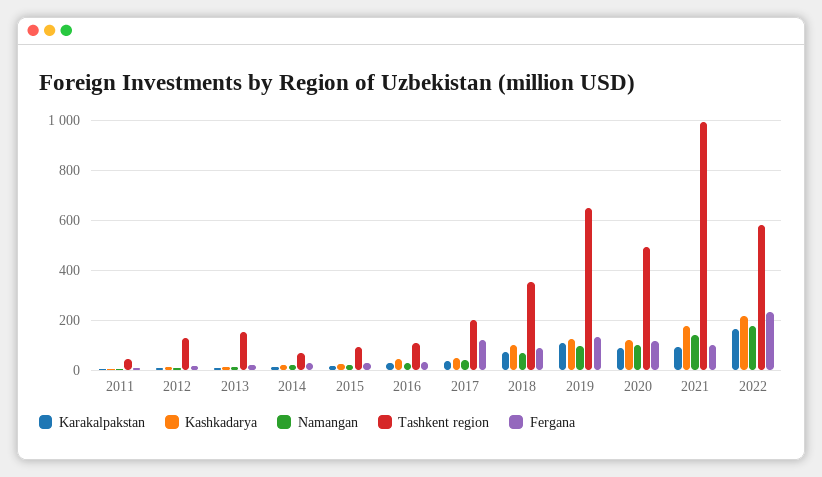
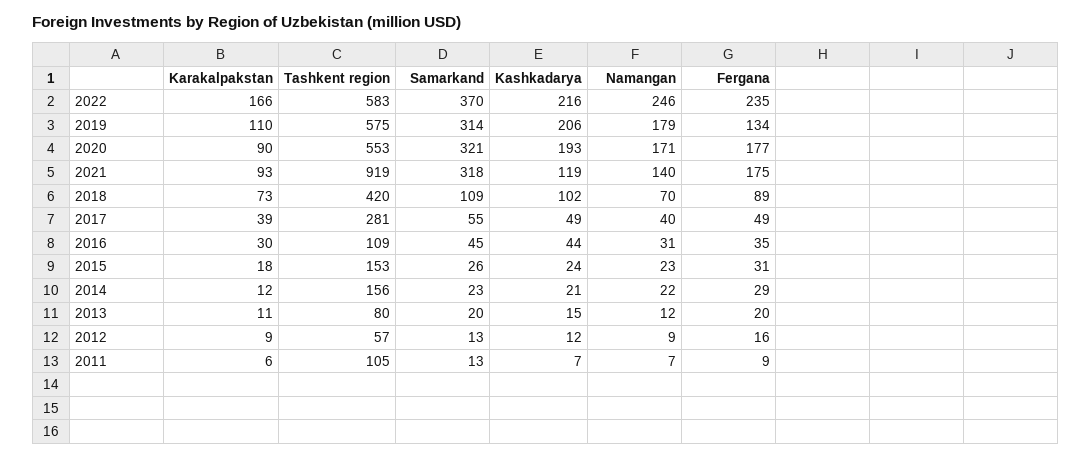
Tashkent region, 2011: 50 -> 105
Tashkent region, 2012: 125 -> 57
Tashkent region, 2013: 150 -> 80
Tashkent region, 2014: 75 -> 156
Tashkent region, 2015: 100 -> 153
Tashkent region, 2017: 200 -> 281
Fergana, 2017: 125 -> 49
Tashkent region, 2018: 350 -> 420
Kashkadarya, 2019: 125 -> 206
Namangan, 2019: 100 -> 179
Tashkent region, 2019: 650 -> 575
Kashkadarya, 2020: 125 -> 193
Namangan, 2020: 100 -> 171
Tashkent region, 2020: 500 -> 553
Fergana, 2020: 125 -> 177
Kashkadarya, 2021: 175 -> 119
Tashkent region, 2021: 1000 -> 919
Fergana, 2021: 100 -> 175
Namangan, 2022: 175 -> 246
Samarkand, 2022: none -> 370
Samarkand, 2019: none -> 314
Samarkand, 2020: none -> 321
Samarkand, 2021: none -> 318
Samarkand, 2018: none -> 109
Samarkand, 2017: none -> 55
Samarkand, 2016: none -> 45
Samarkand, 2015: none -> 26
Samarkand, 2014: none -> 23
Samarkand, 2013: none -> 20
Samarkand, 2012: none -> 13
Samarkand, 2011: none -> 13

